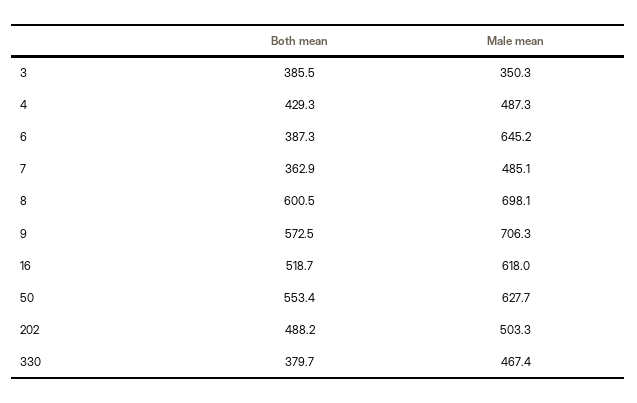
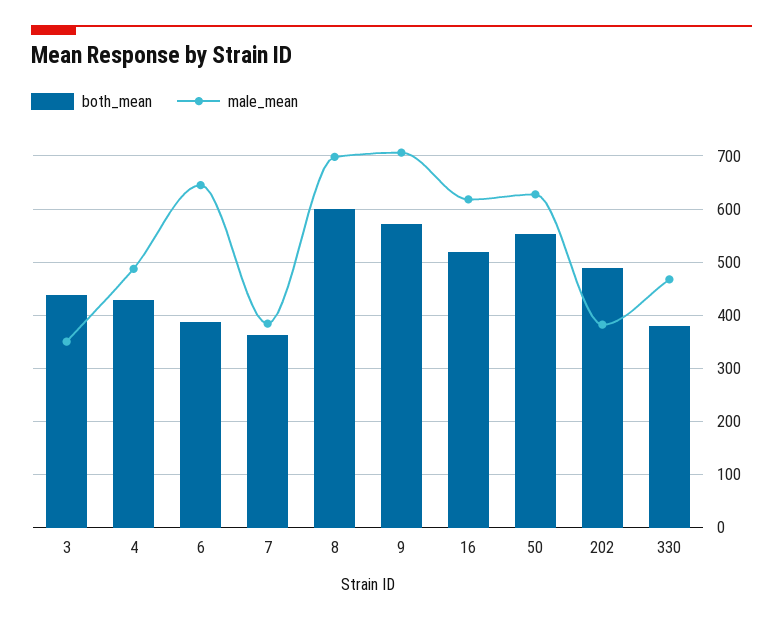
Both mean, 3: 385.5 -> 440
Male mean, 7: 485.1 -> 380
Male mean, 202: 503.3 -> 380

